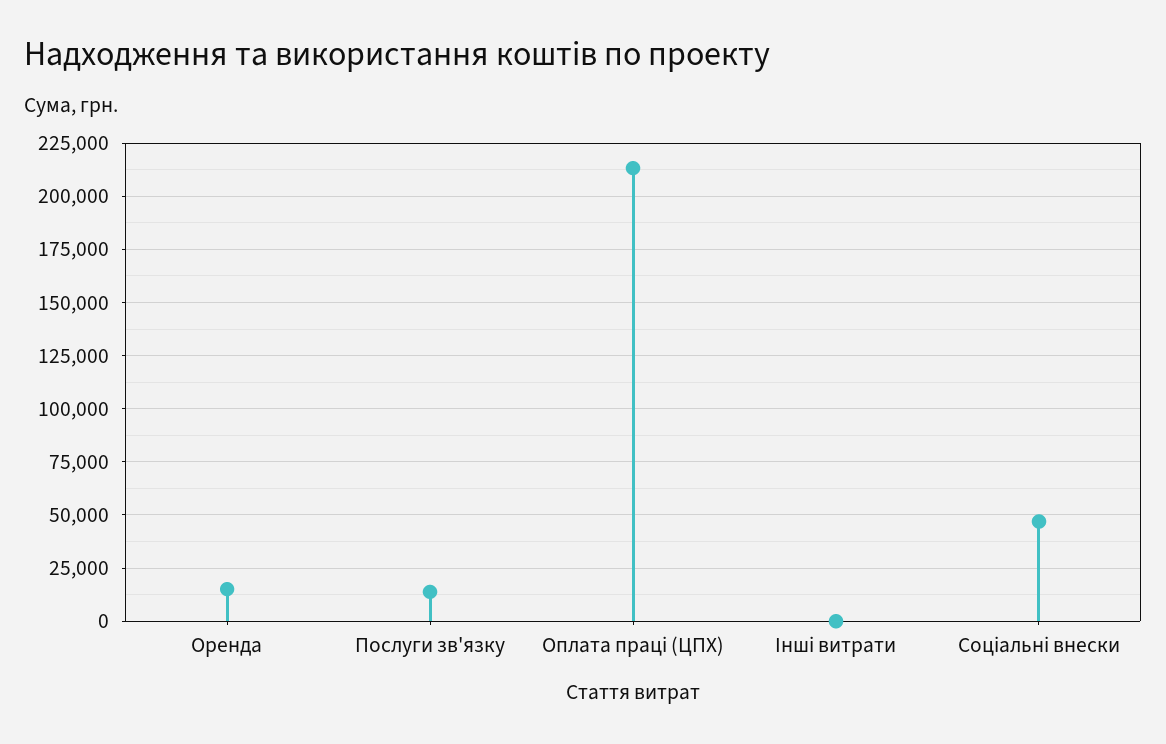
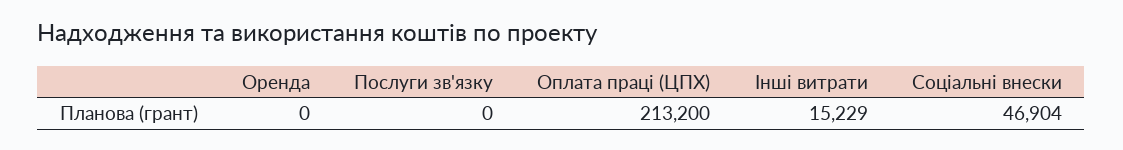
Оренда: 15000 -> 0
Послуги зв'язку: 15000 -> 0
Інші витрати: 0 -> 15229

